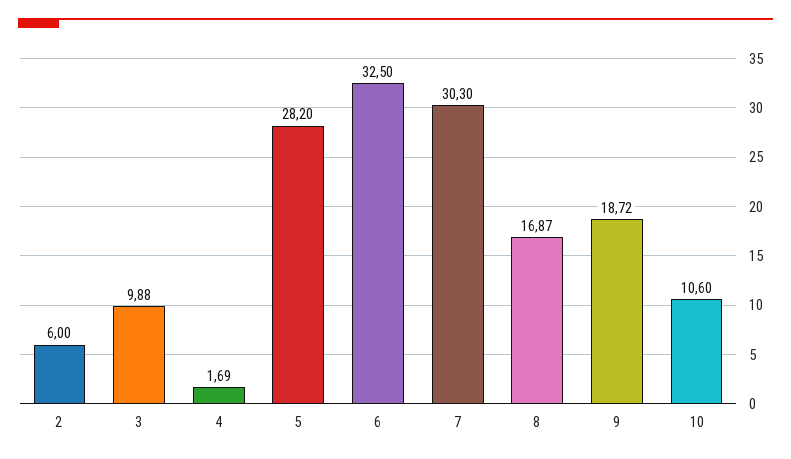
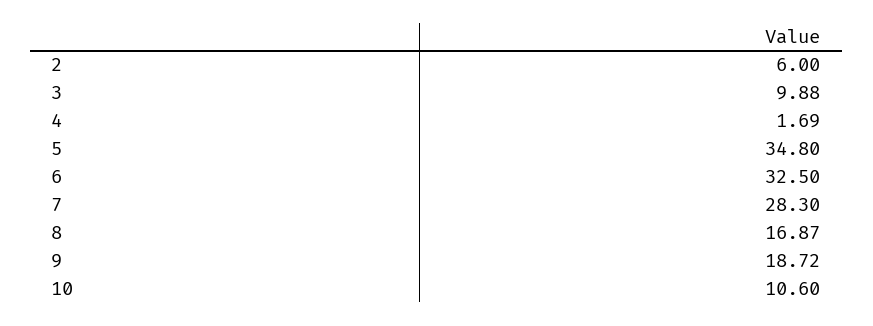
5: 28.2 -> 34.8
7: 30.3 -> 28.3

